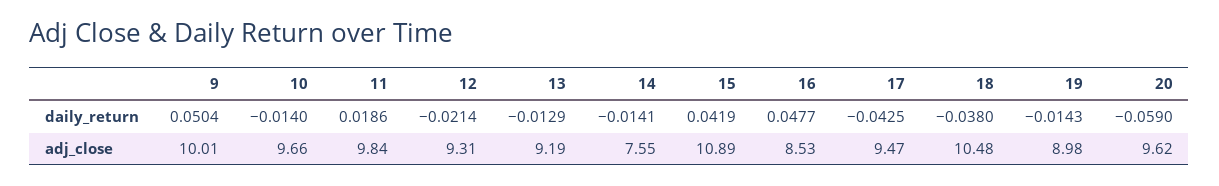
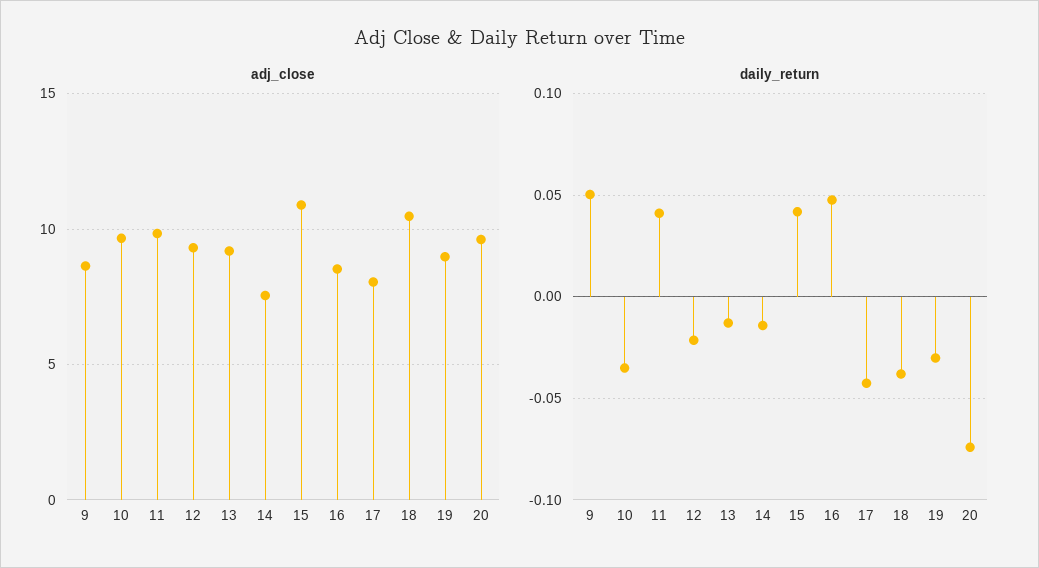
daily_return, 10: -0.014 -> -0.035
daily_return, 11: 0.0186 -> 0.04
daily_return, 19: -0.0143 -> -0.03
daily_return, 20: -0.059 -> -0.075
adj_close, 9: 10.01 -> 8.5
adj_close, 17: 9.47 -> 8

